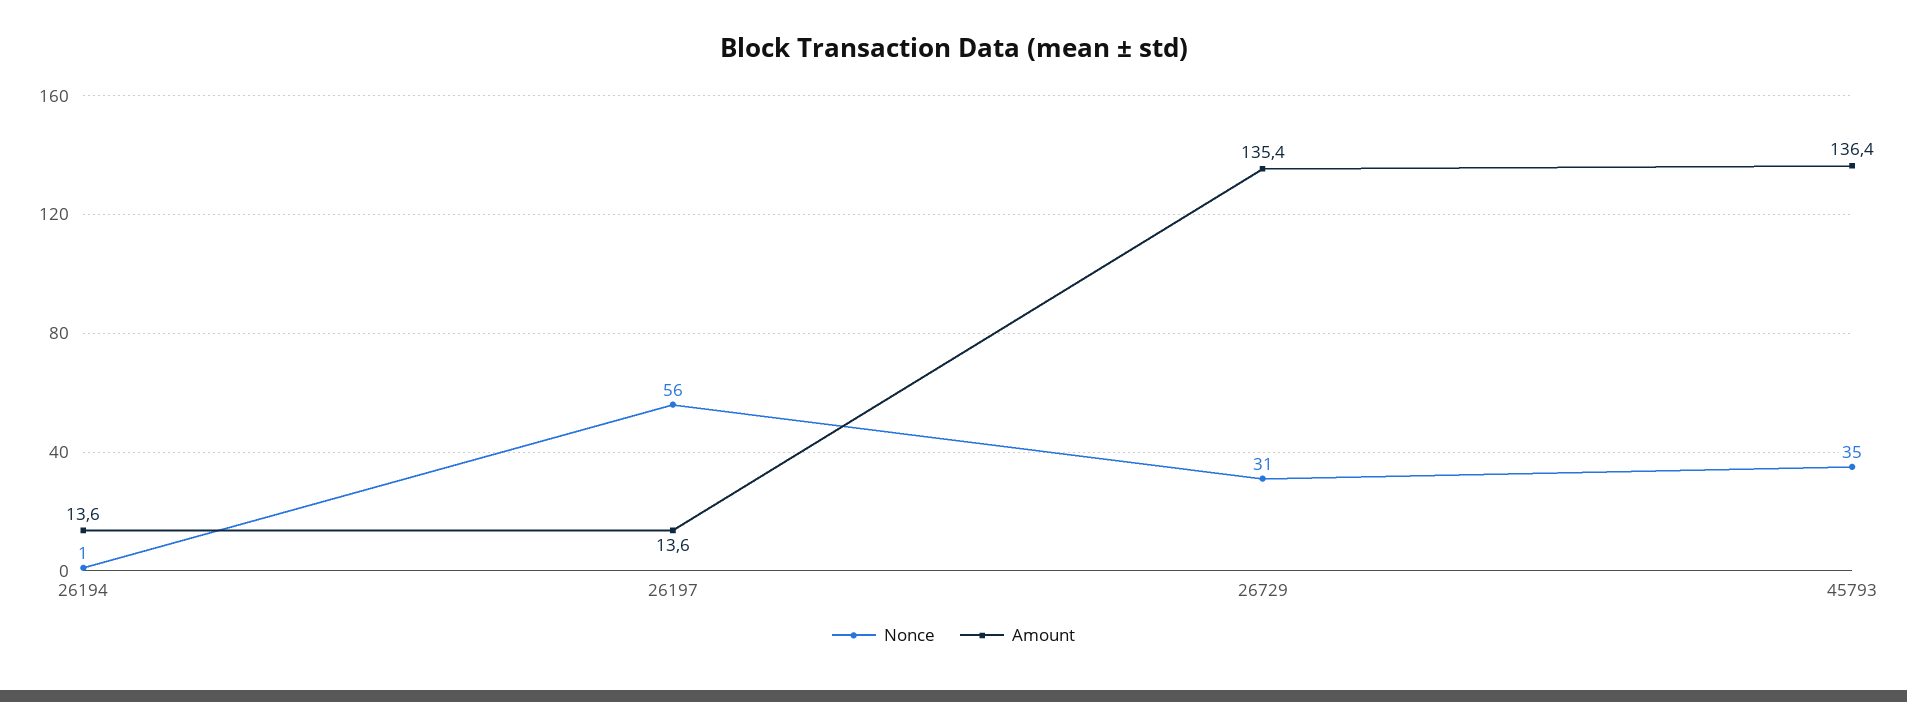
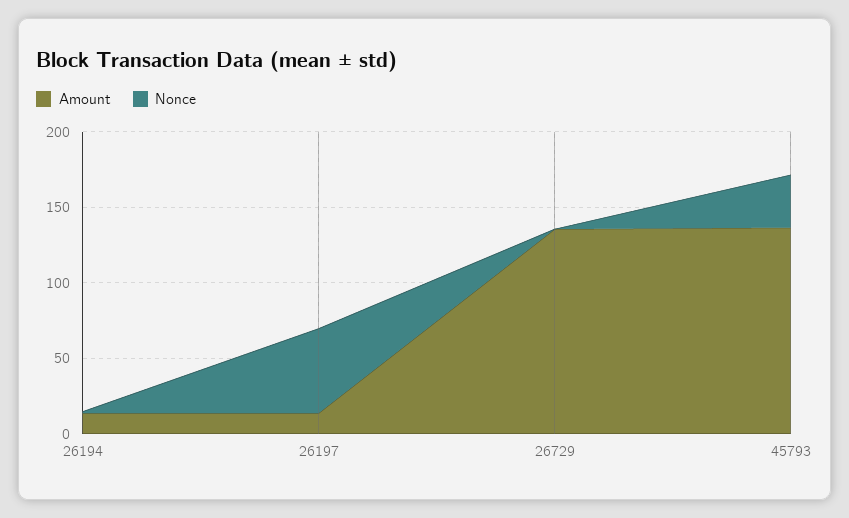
Nonce, 26729: 31 -> 0

